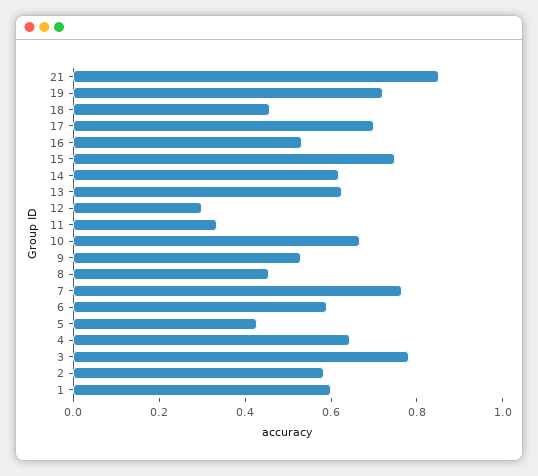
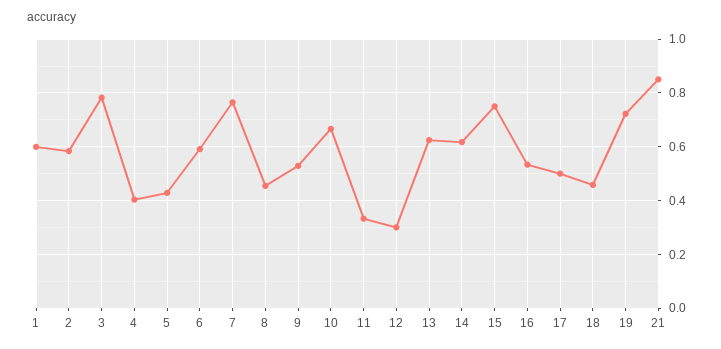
17: 0.7 -> 0.5
4: 0.65 -> 0.4

